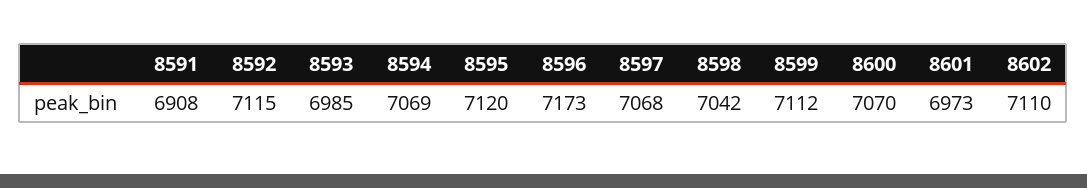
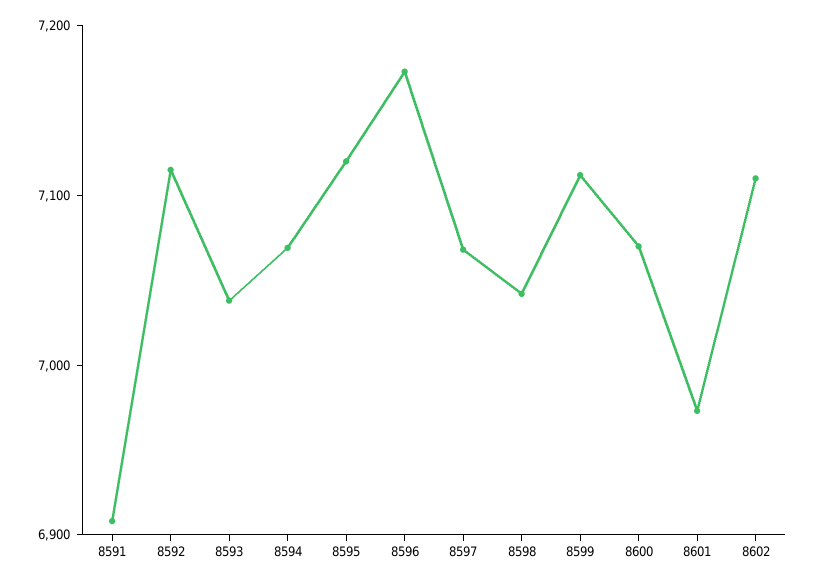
8593: 6985 -> 7040

